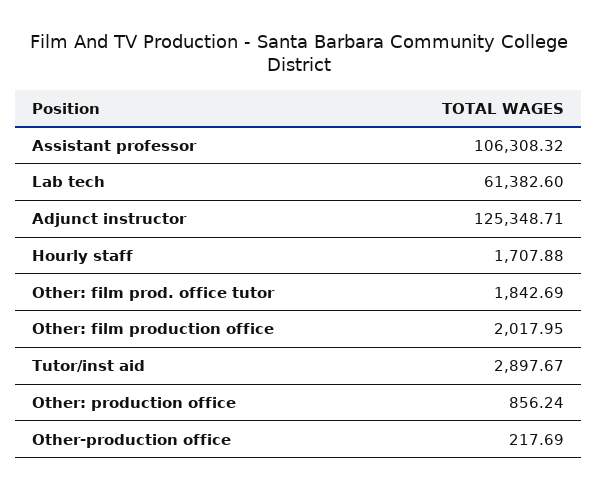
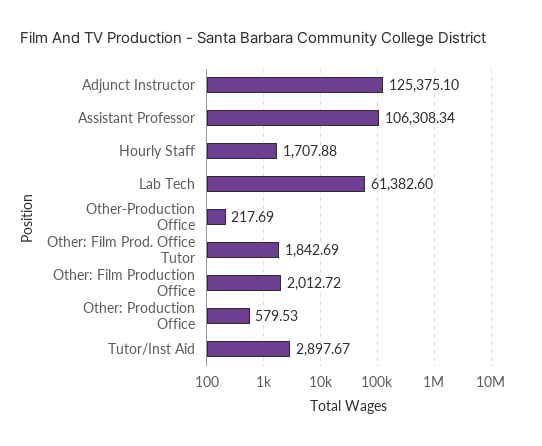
Assistant professor: 106308.32 -> 106308.34
Adjunct instructor: 125348.71 -> 125375.1
Other: film production office: 2017.95 -> 2012.72
Other: production office: 856.24 -> 579.53

